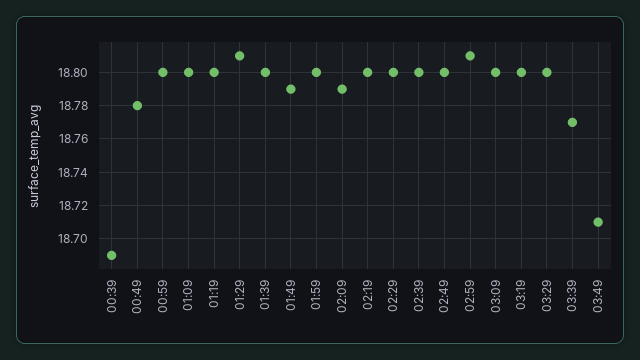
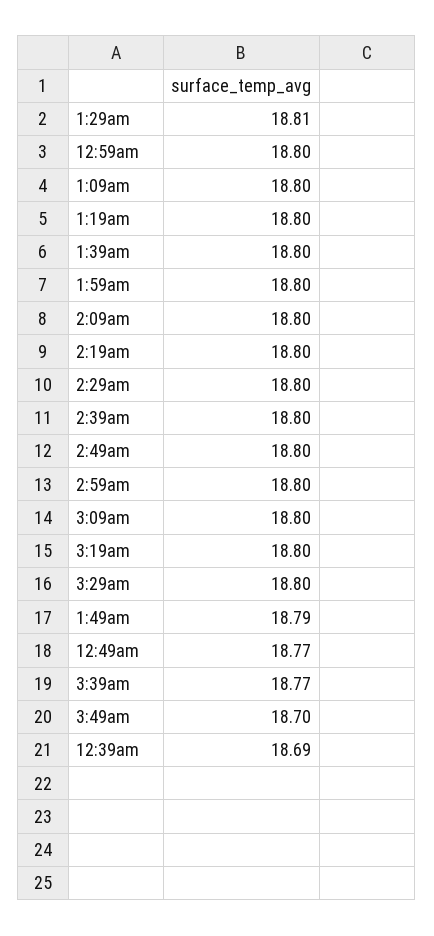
00:49: 18.78 -> 18.77
02:09: 18.79 -> 18.8
02:59: 18.81 -> 18.8
03:49: 18.71 -> 18.7

